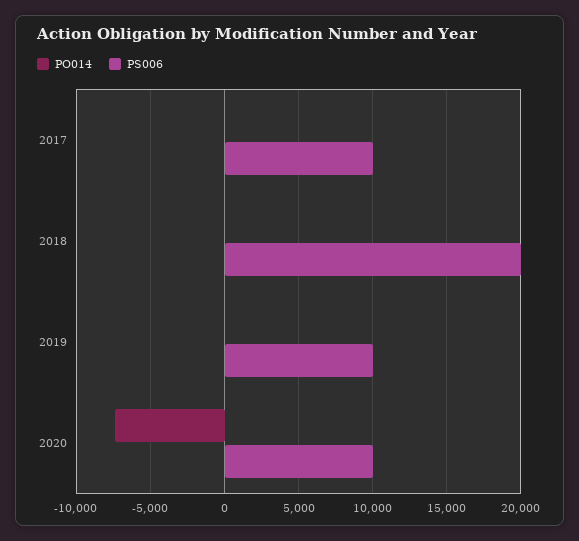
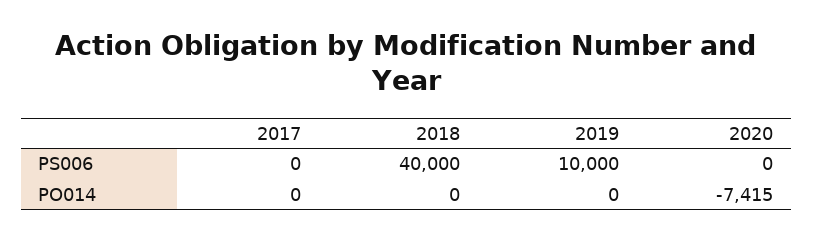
PS006, 2017: 10000 -> 0
PS006, 2018: 20000 -> 40000
PS006, 2020: 10000 -> 0

